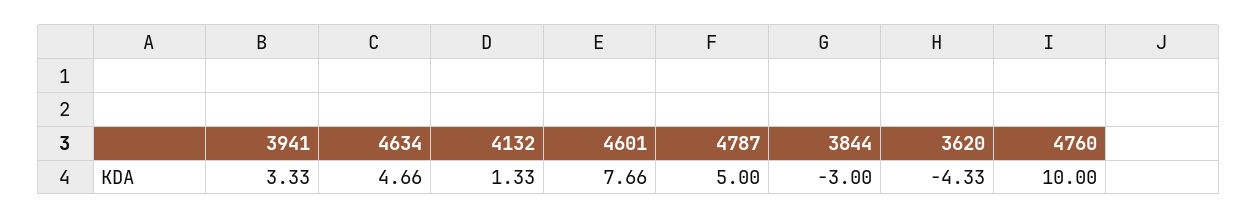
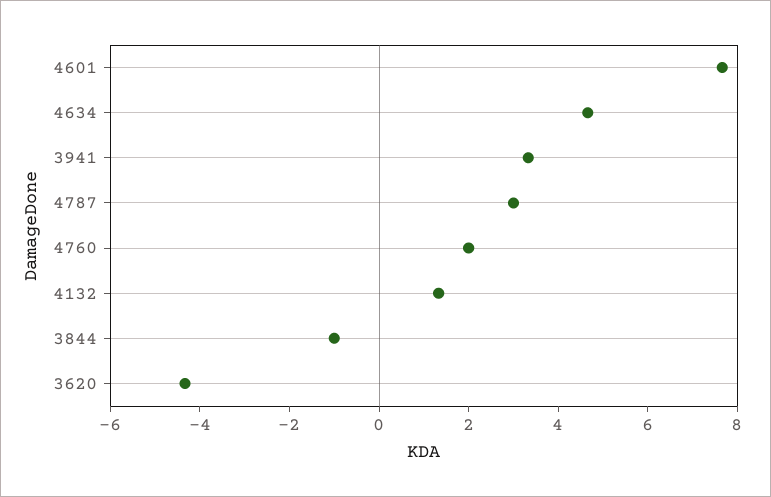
4787: 5 -> 3
3844: -3 -> -1
4760: 10 -> 2

